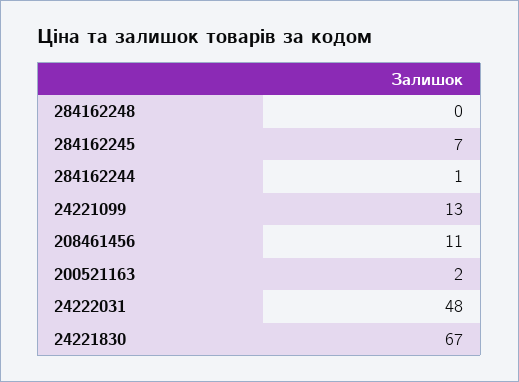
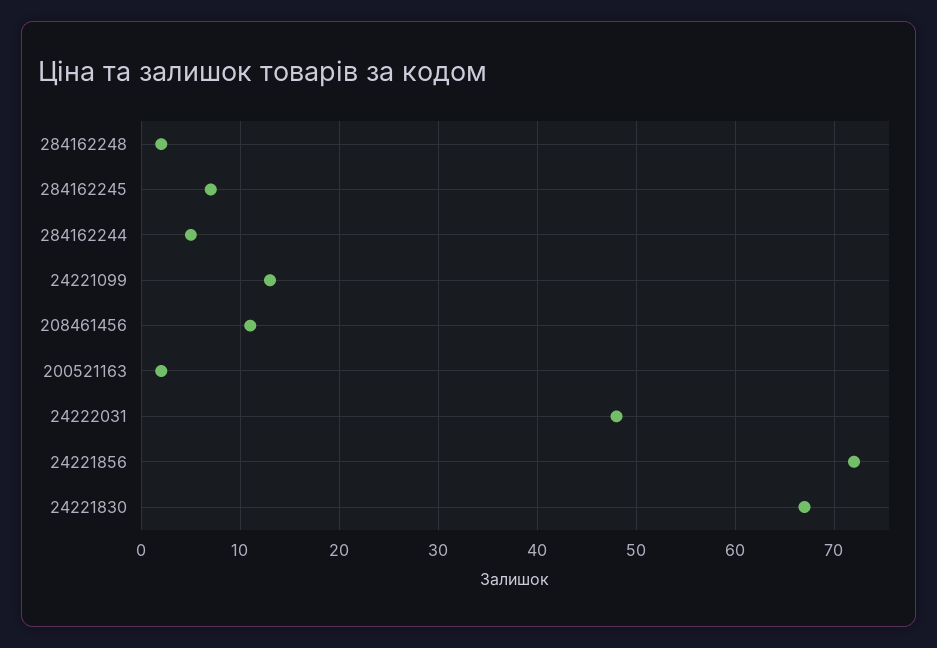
284162248: 0 -> 2
284162244: 1 -> 5
24221856: none -> 72

